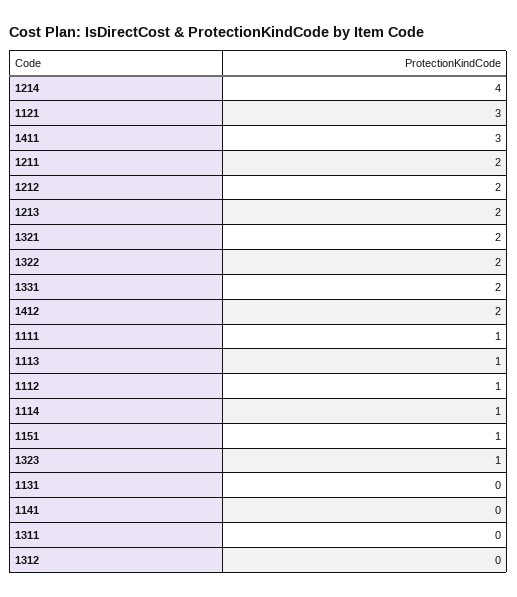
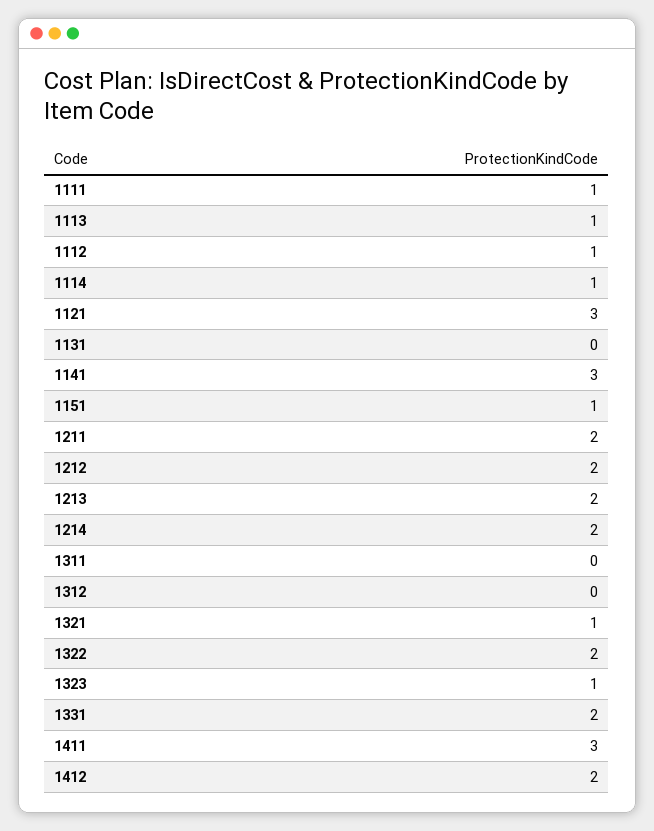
1214: 4 -> 2
1321: 2 -> 1
1141: 0 -> 3

